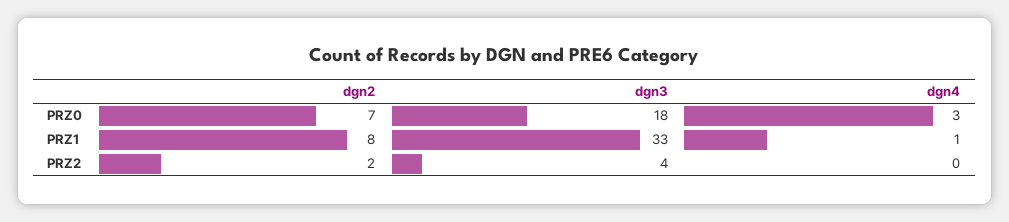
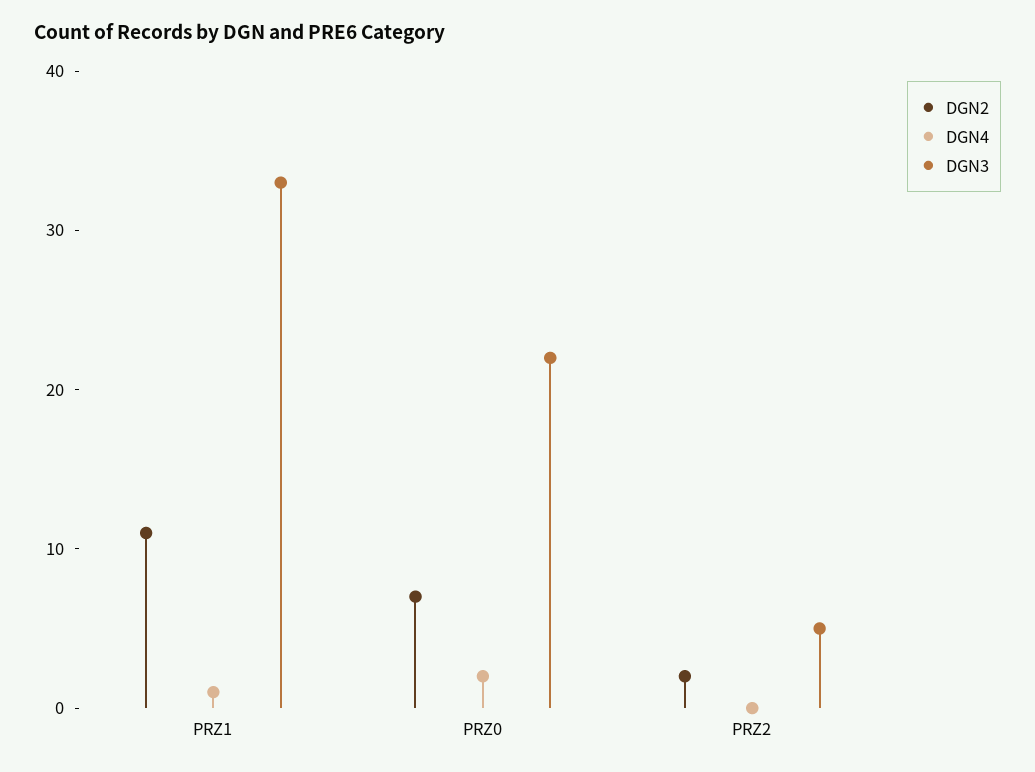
dgn3, PRZ0: 18 -> 22
dgn4, PRZ0: 3 -> 2
dgn2, PRZ1: 8 -> 11
dgn3, PRZ2: 4 -> 5

